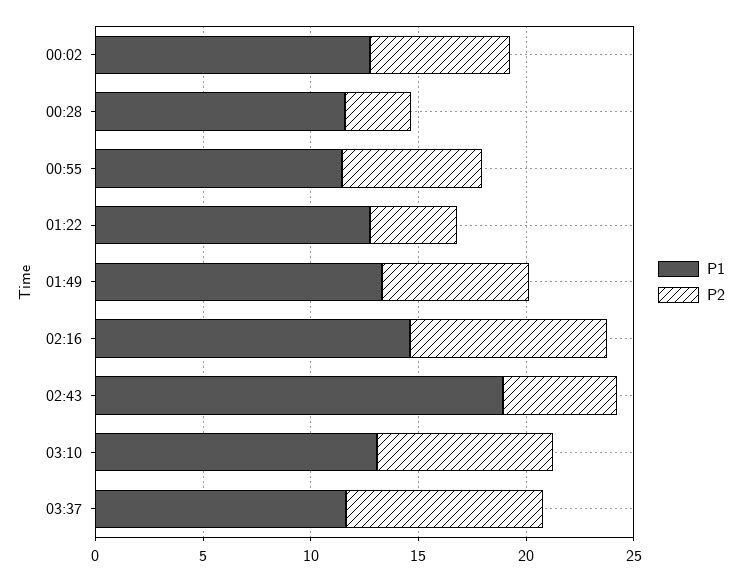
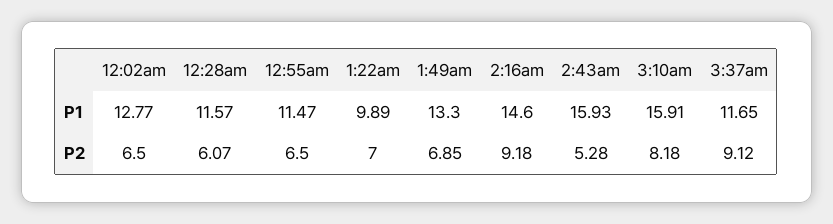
P2, 00:28: 3 -> 6.07
P1, 01:22: 13 -> 9.89
P2, 01:22: 4 -> 7
P1, 02:43: 19 -> 15.93
P1, 03:10: 13 -> 15.91

